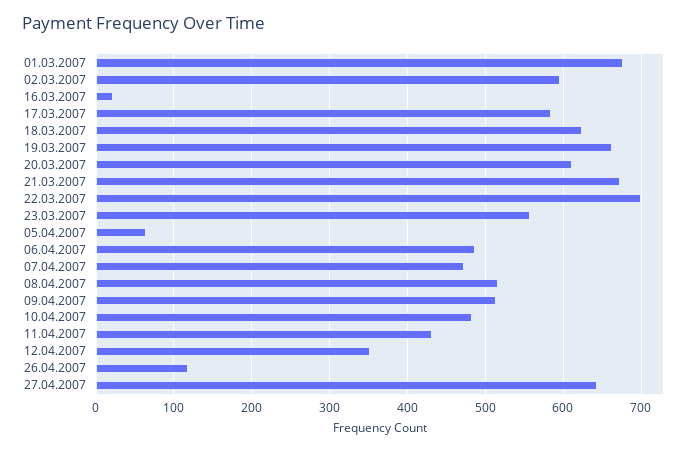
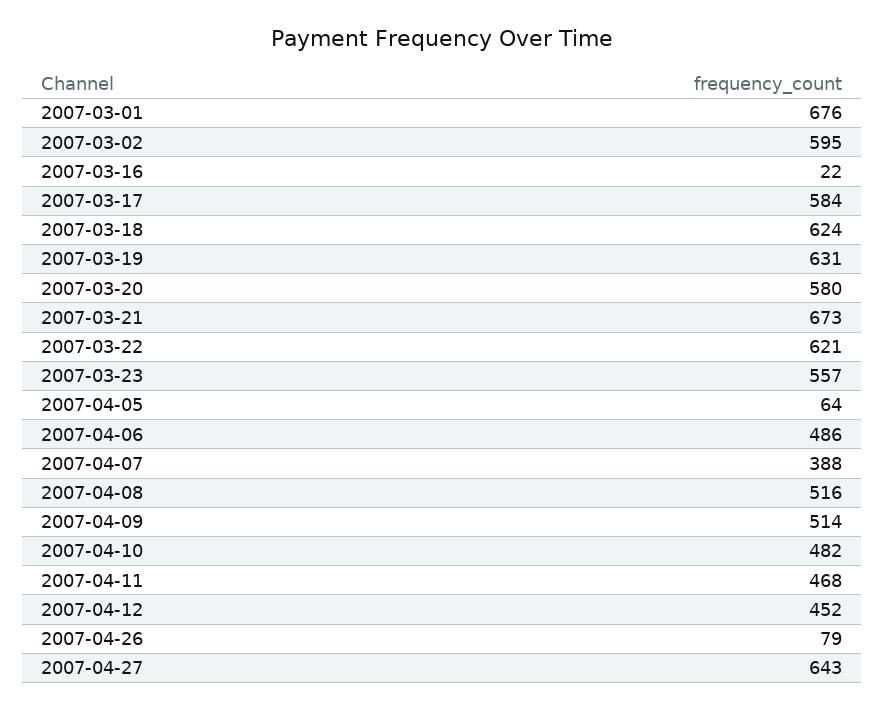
19.03.2007: 660 -> 631
20.03.2007: 610 -> 580
22.03.2007: 700 -> 621
07.04.2007: 470 -> 388
11.04.2007: 430 -> 468
12.04.2007: 350 -> 452
26.04.2007: 120 -> 79

